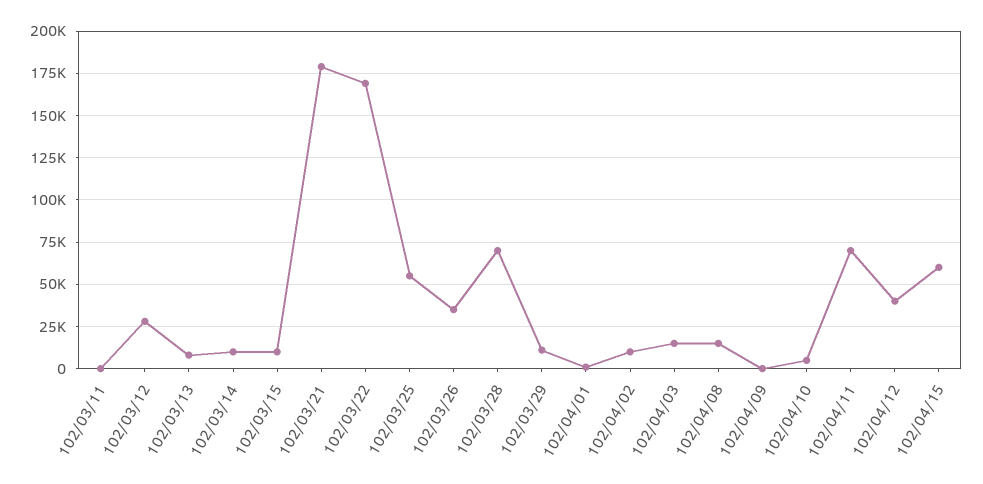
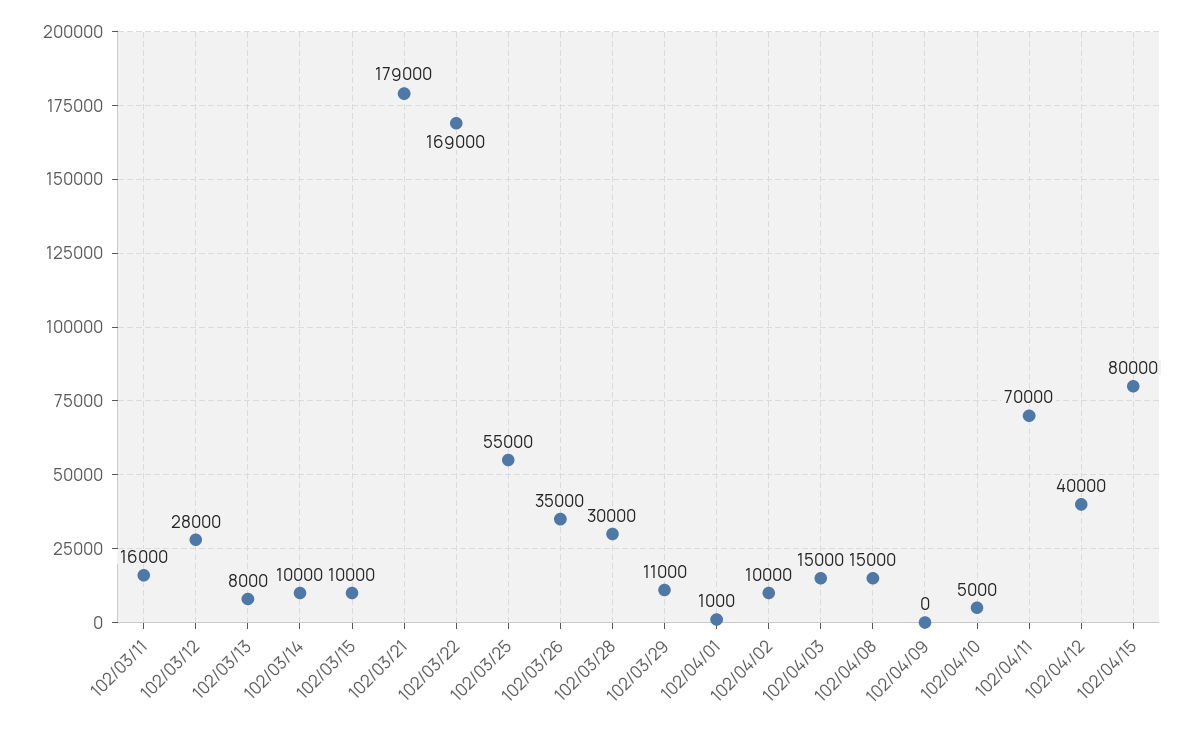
102/03/11: 0 -> 16000
102/03/28: 70000 -> 30000
102/04/15: 60000 -> 80000

